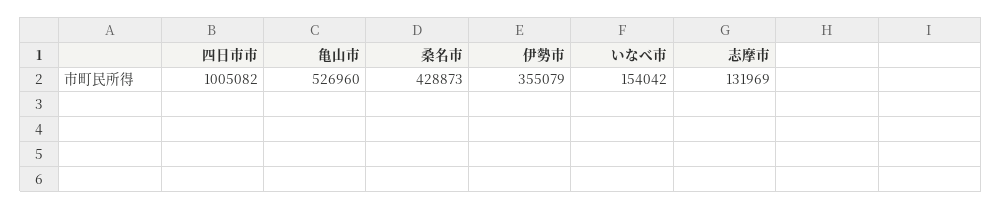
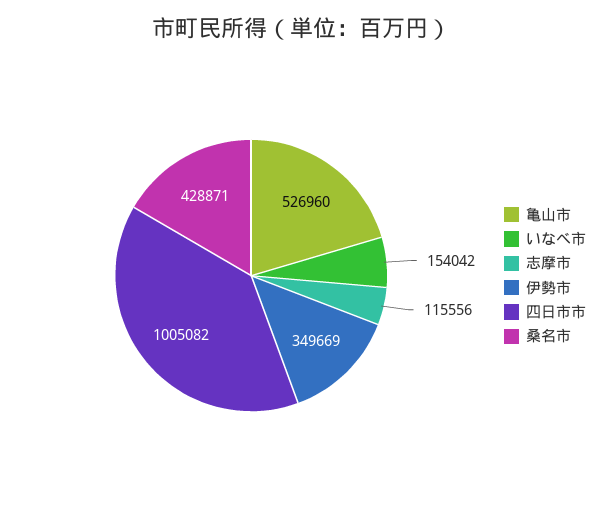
桑名市: 428873 -> 428871
伊勢市: 355079 -> 349669
志摩市: 131969 -> 115556

